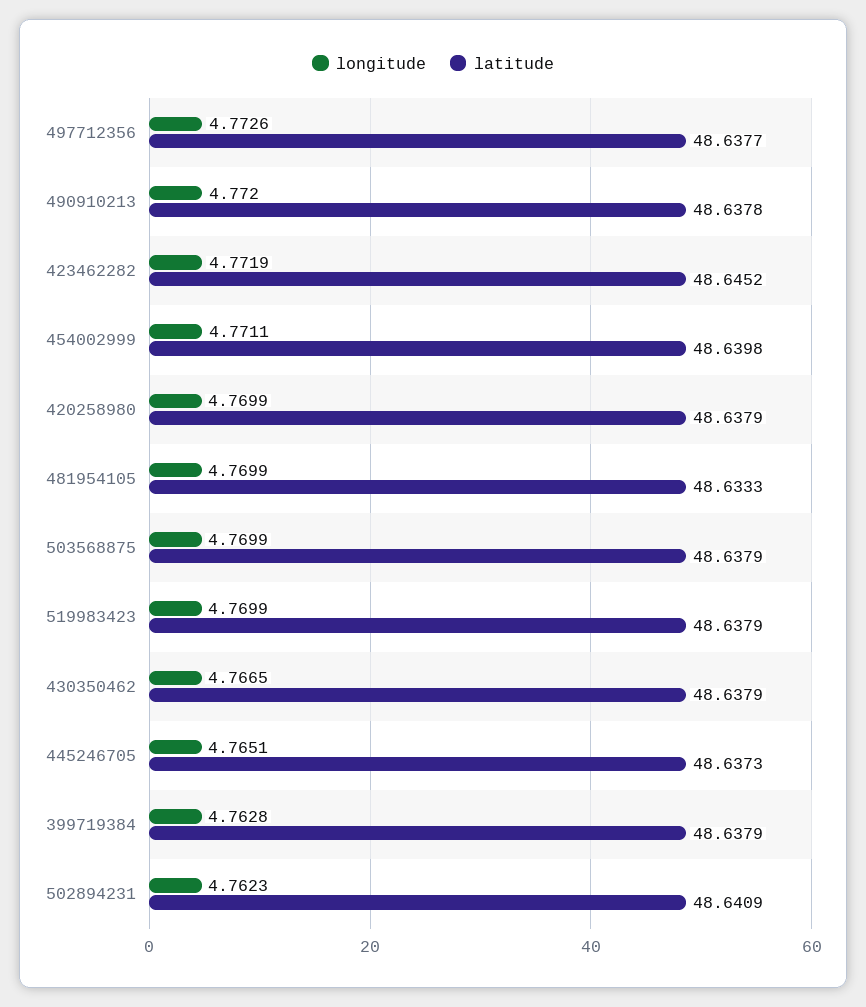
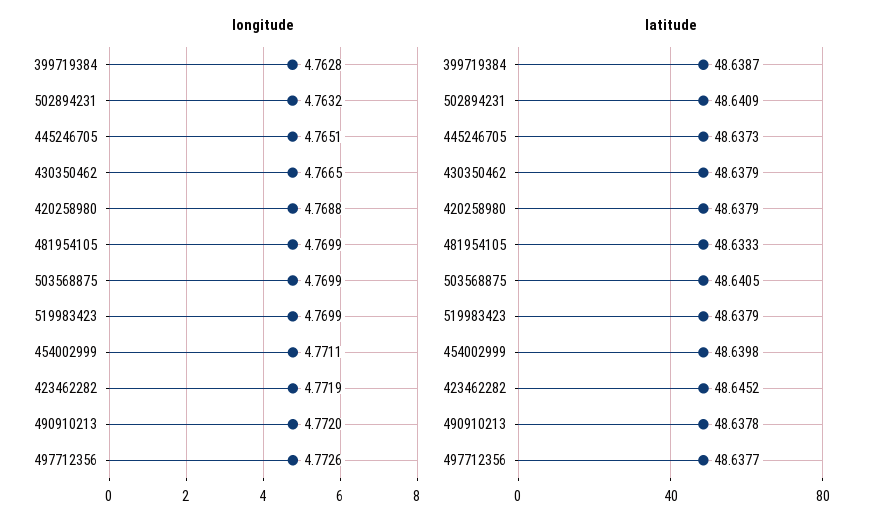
longitude, 420258980: 4.7699 -> 4.7688
latitude, 503568875: 48.6379 -> 48.6405
latitude, 399719384: 48.6379 -> 48.6387
longitude, 502894231: 4.7623 -> 4.7632

